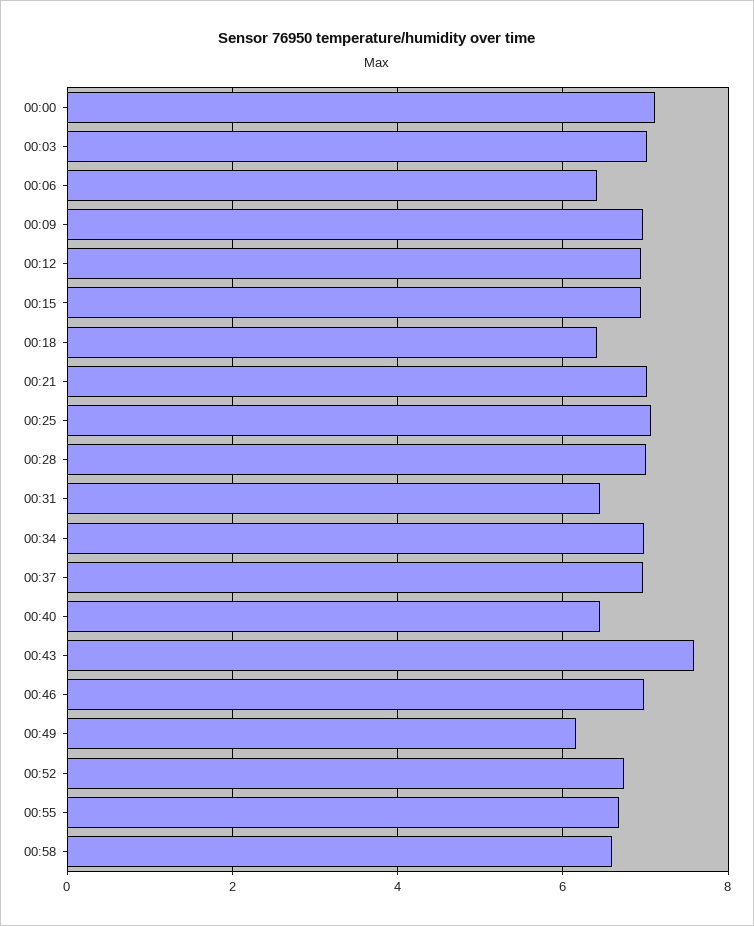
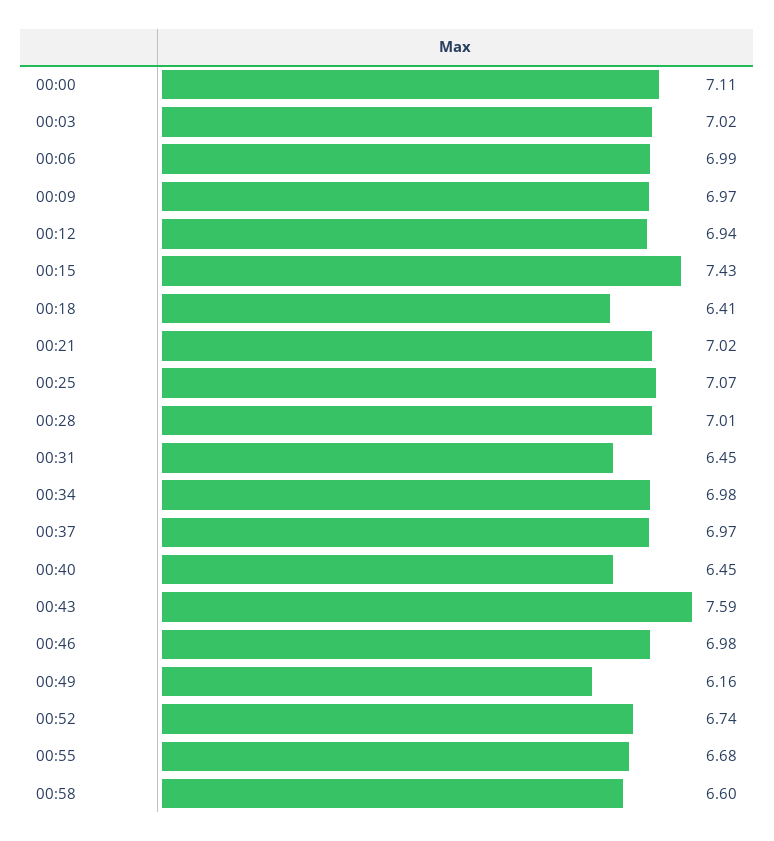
00:06: 6.4 -> 6.99
00:15: 7 -> 7.43

